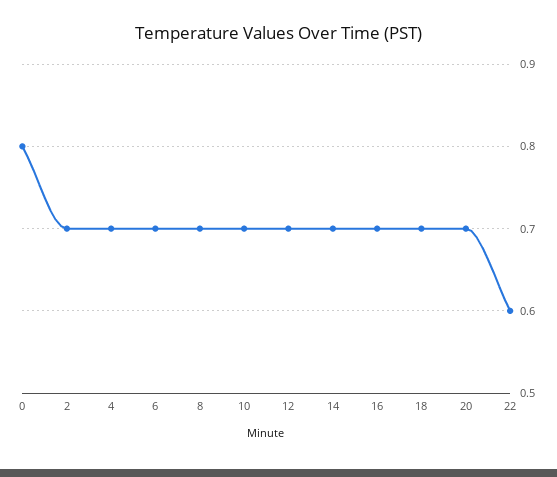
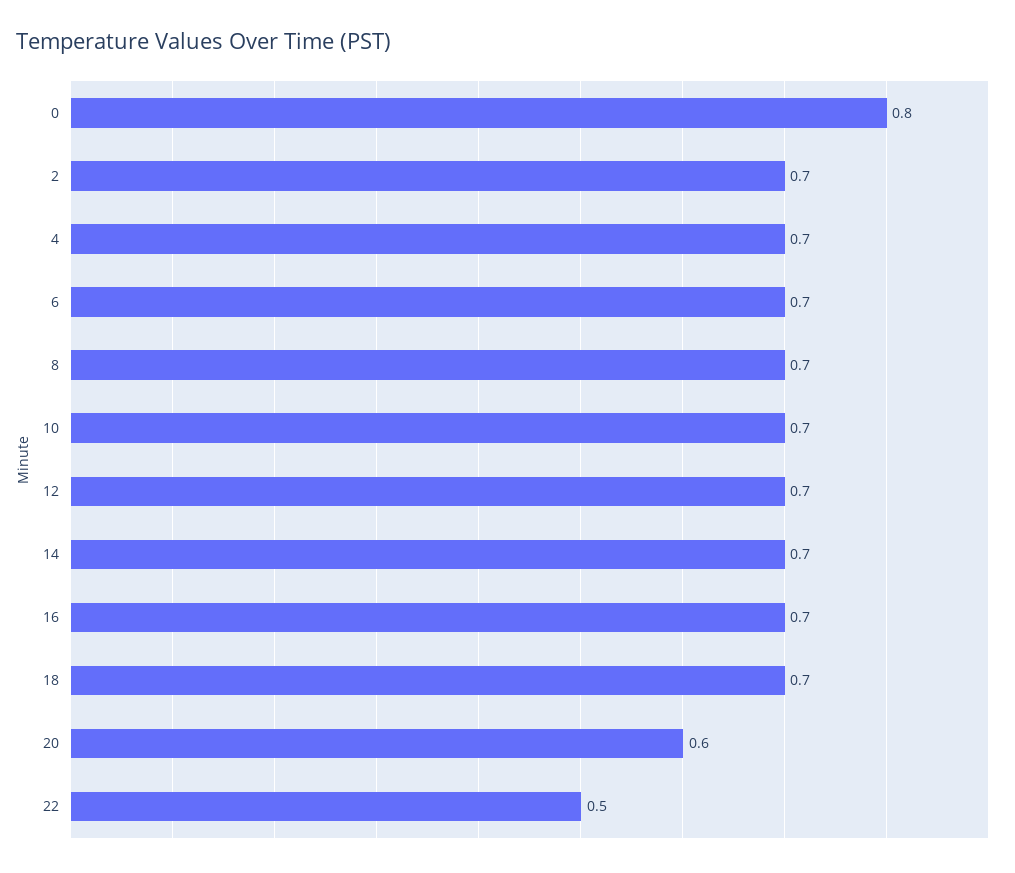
20: 0.7 -> 0.6
22: 0.6 -> 0.5

